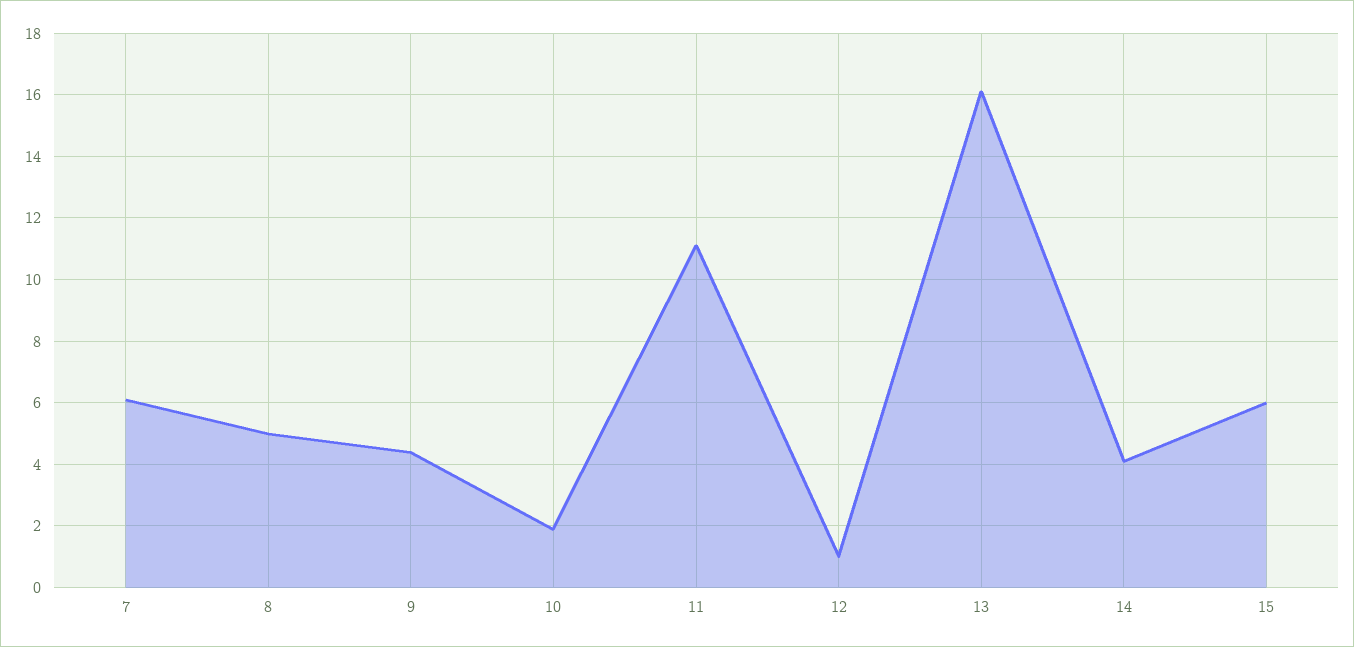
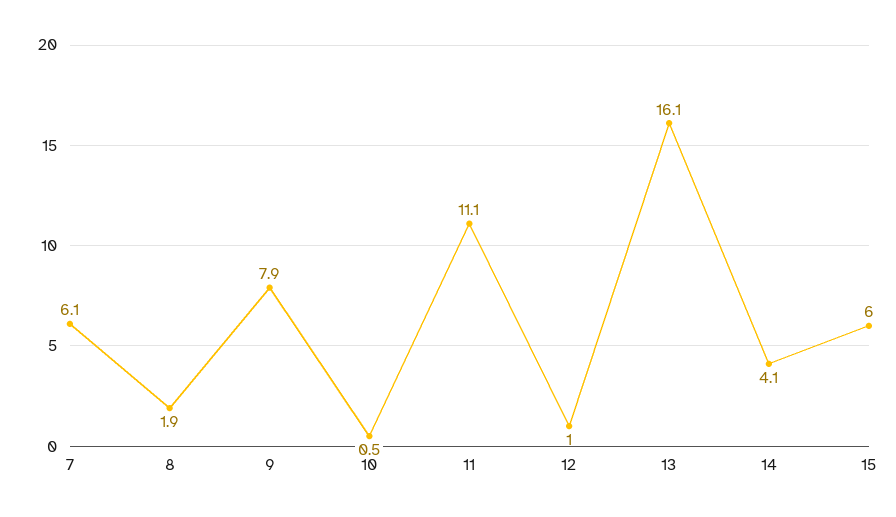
8: 5 -> 1.9
9: 4.5 -> 7.9
10: 2 -> 0.5

